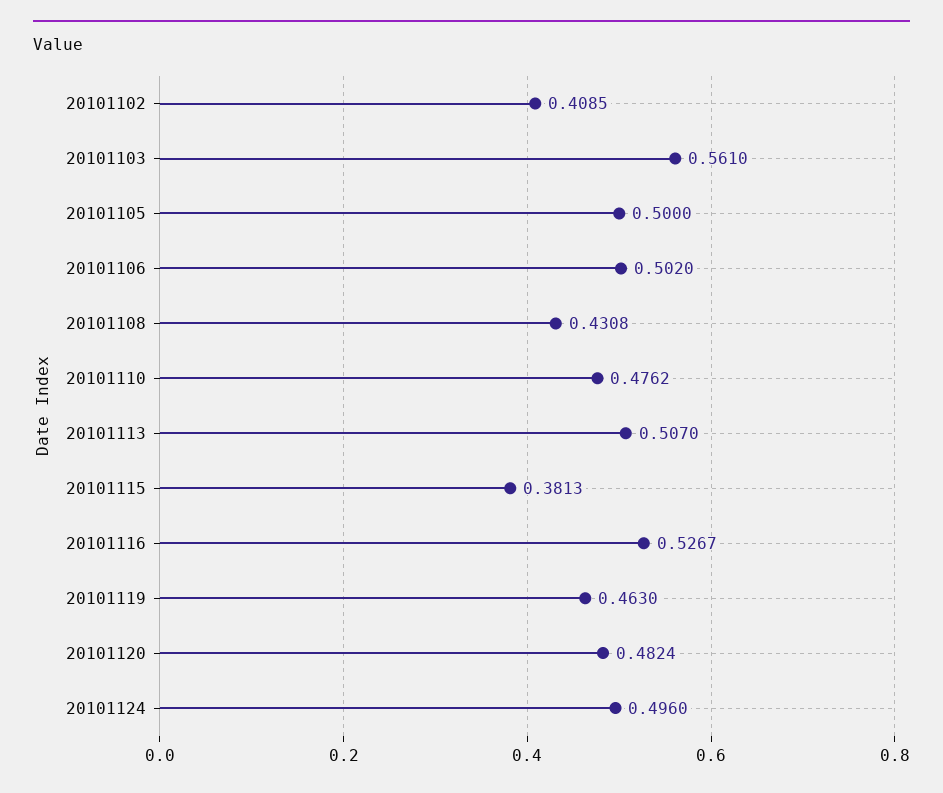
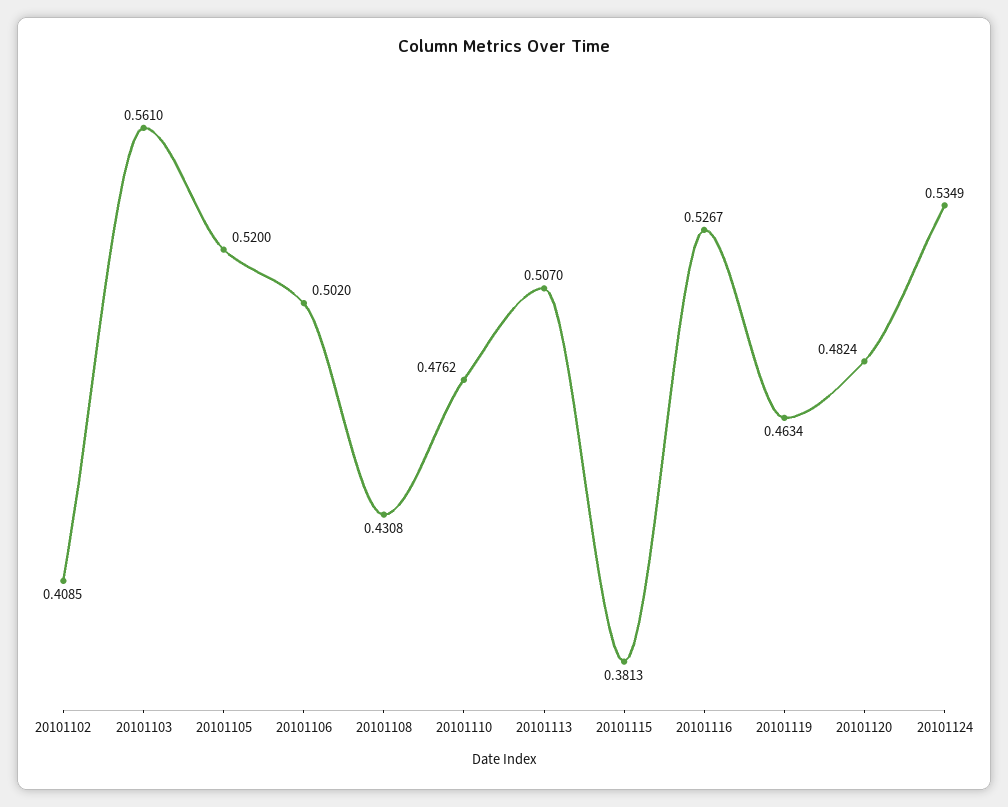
20101105: 0.5 -> 0.52
20101119: 0.463 -> 0.4634
20101124: 0.496 -> 0.5349

